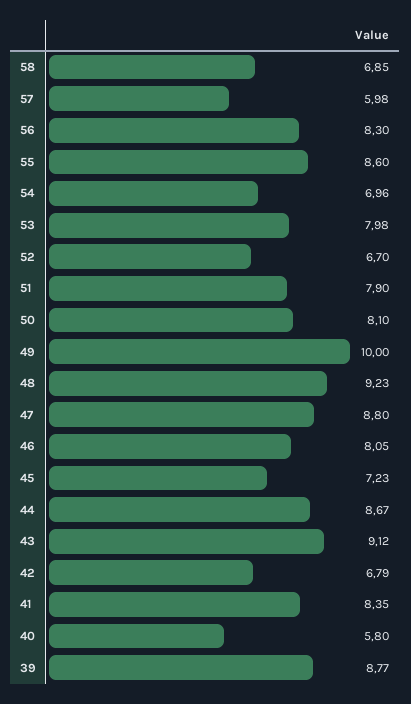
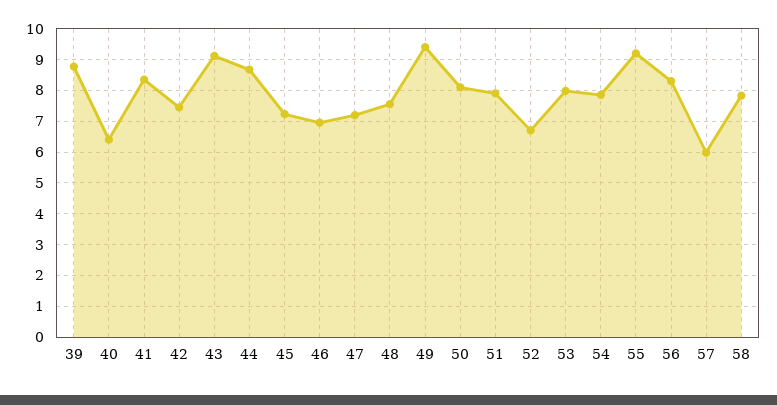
58: 6.85 -> 7.8
55: 8.6 -> 9.2
54: 6.96 -> 7.8
49: 10 -> 9.4
48: 9.23 -> 7.6
47: 8.8 -> 7.2
46: 8.05 -> 7
42: 6.79 -> 7.4
40: 5.8 -> 6.4

